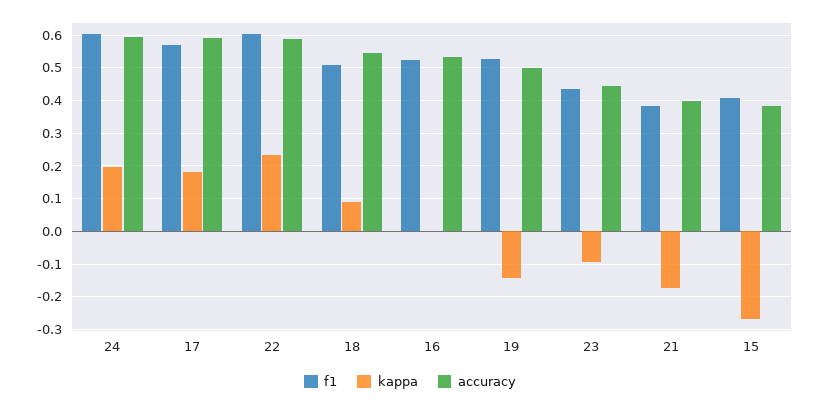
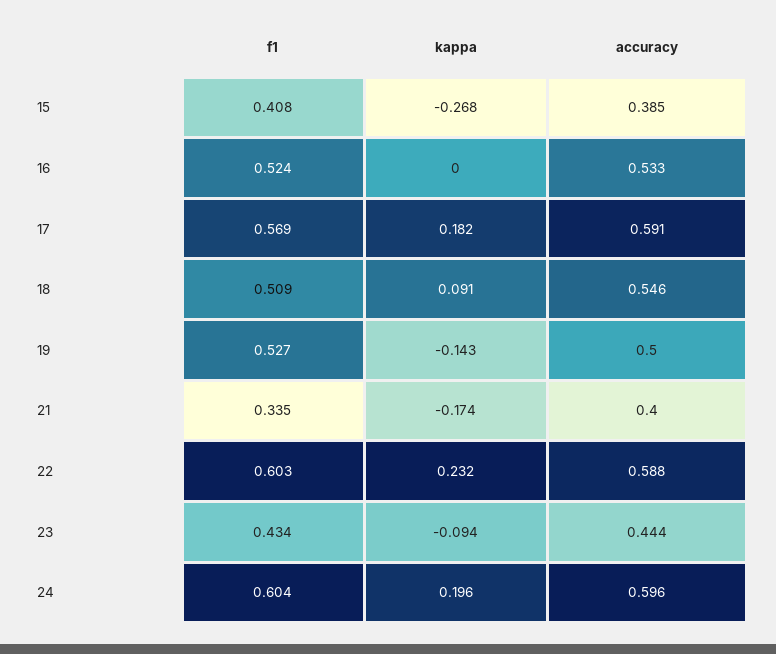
f1, 21: 0.38 -> 0.335

